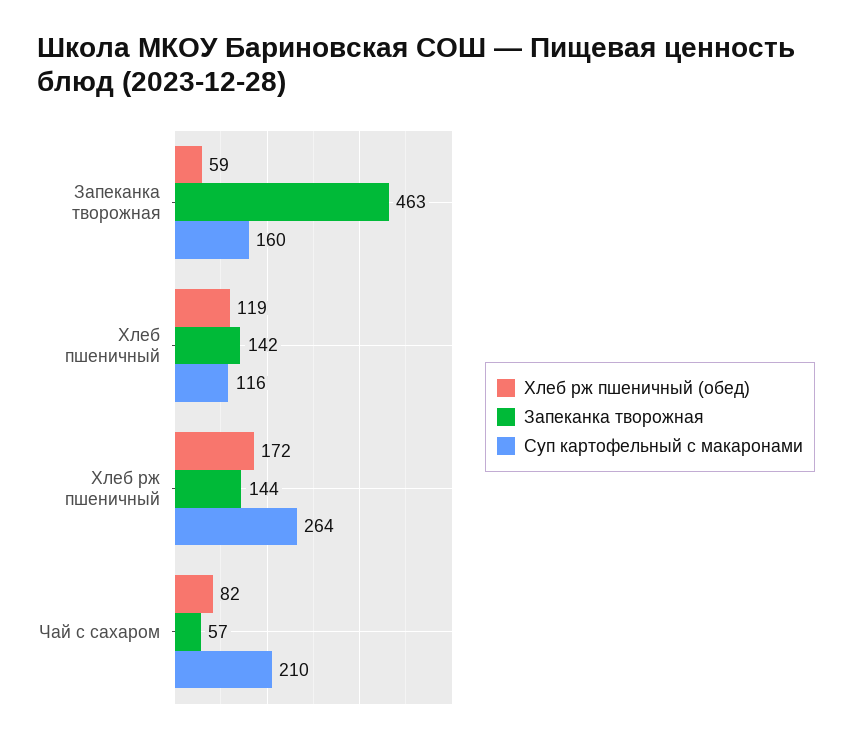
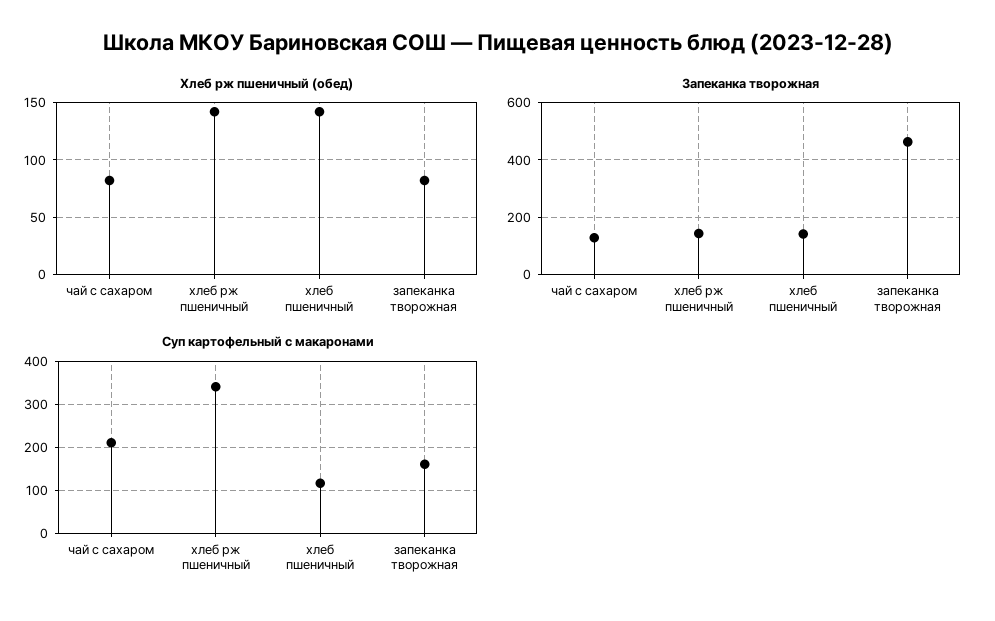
Хлеб рж пшеничный (обед), Запеканка творожная: 59 -> 80
Хлеб рж пшеничный (обед), Хлеб пшеничный: 119 -> 140
Хлеб рж пшеничный (обед), Хлеб рж пшеничный: 172 -> 140
Суп картофельный с макаронами, Хлеб рж пшеничный: 264 -> 340
Запеканка творожная, Чай с сахаром: 57 -> 125

